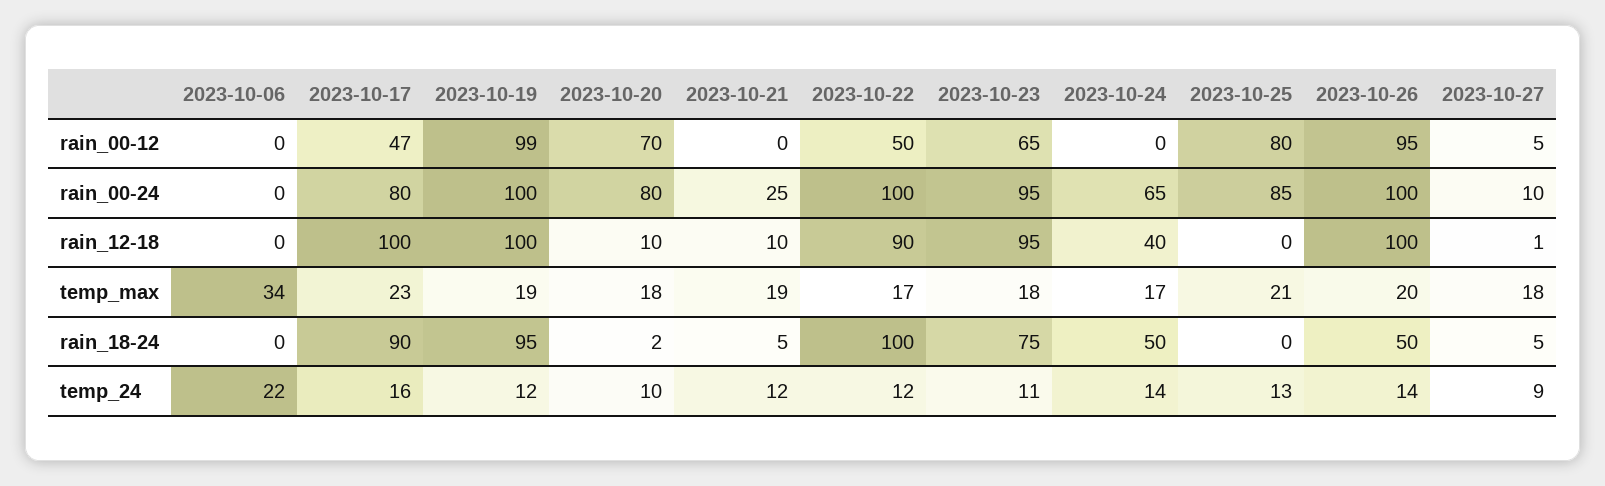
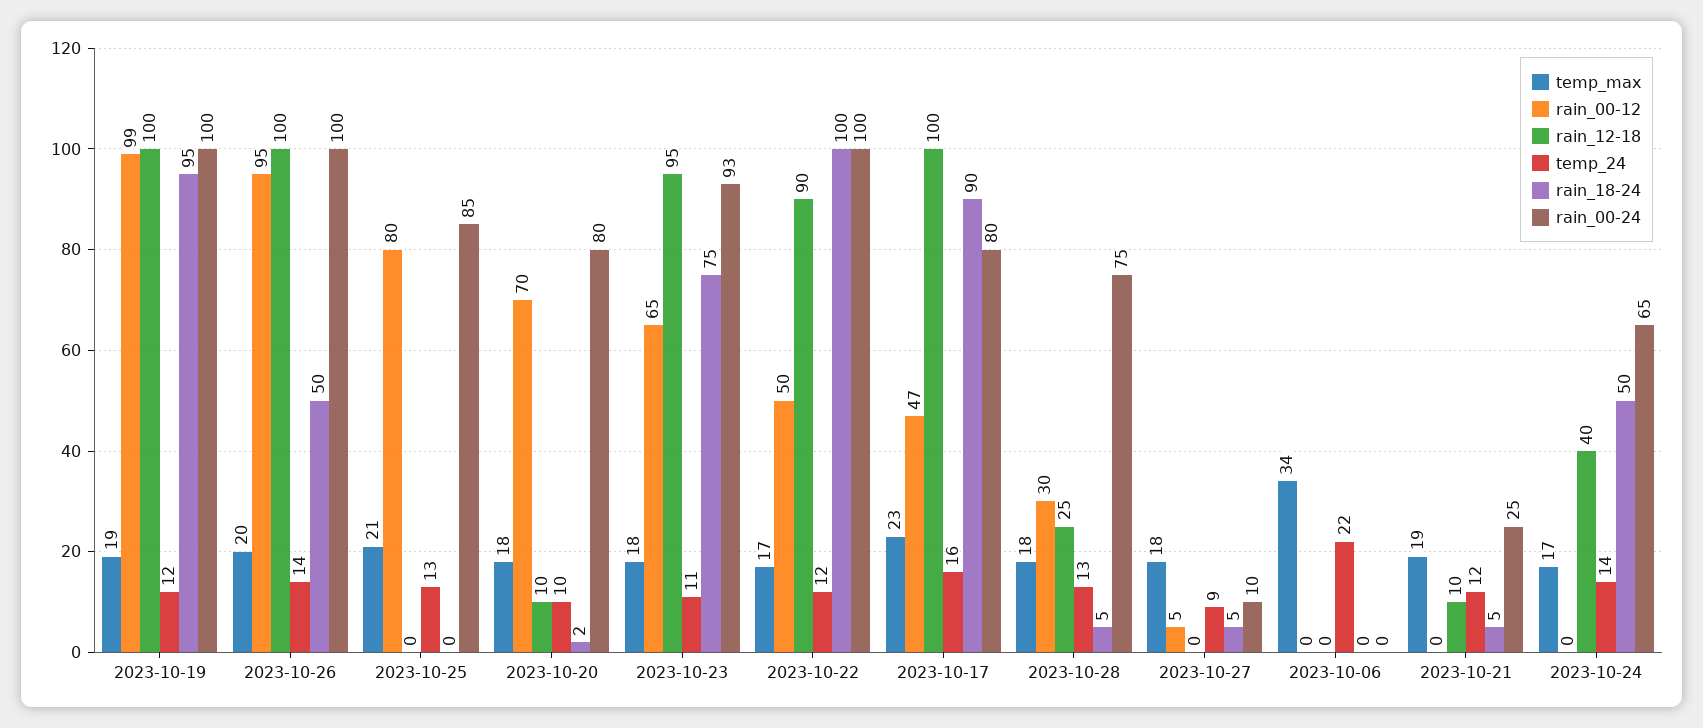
rain_00-24, 2023-10-23: 95 -> 93
rain_12-18, 2023-10-27: 1 -> 0
temp_max, 2023-10-28: none -> 18
rain_00-12, 2023-10-28: none -> 30
rain_12-18, 2023-10-28: none -> 25
temp_24, 2023-10-28: none -> 13
rain_18-24, 2023-10-28: none -> 5
rain_00-24, 2023-10-28: none -> 75

